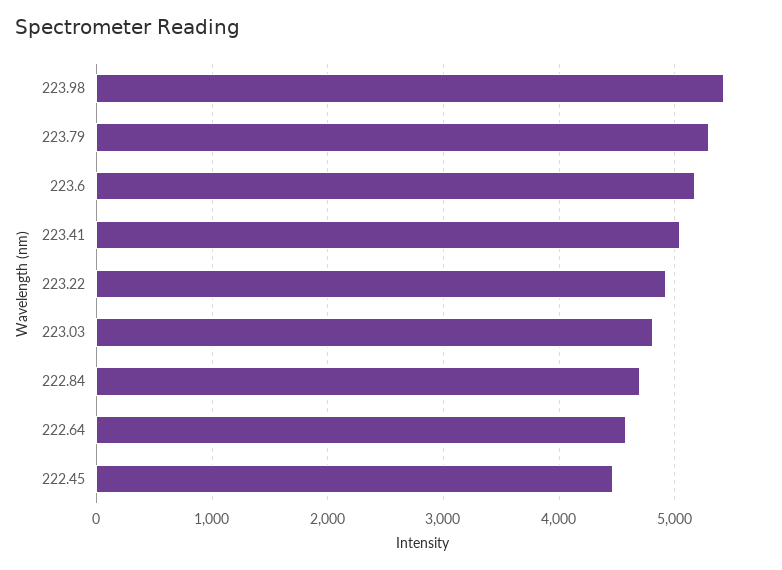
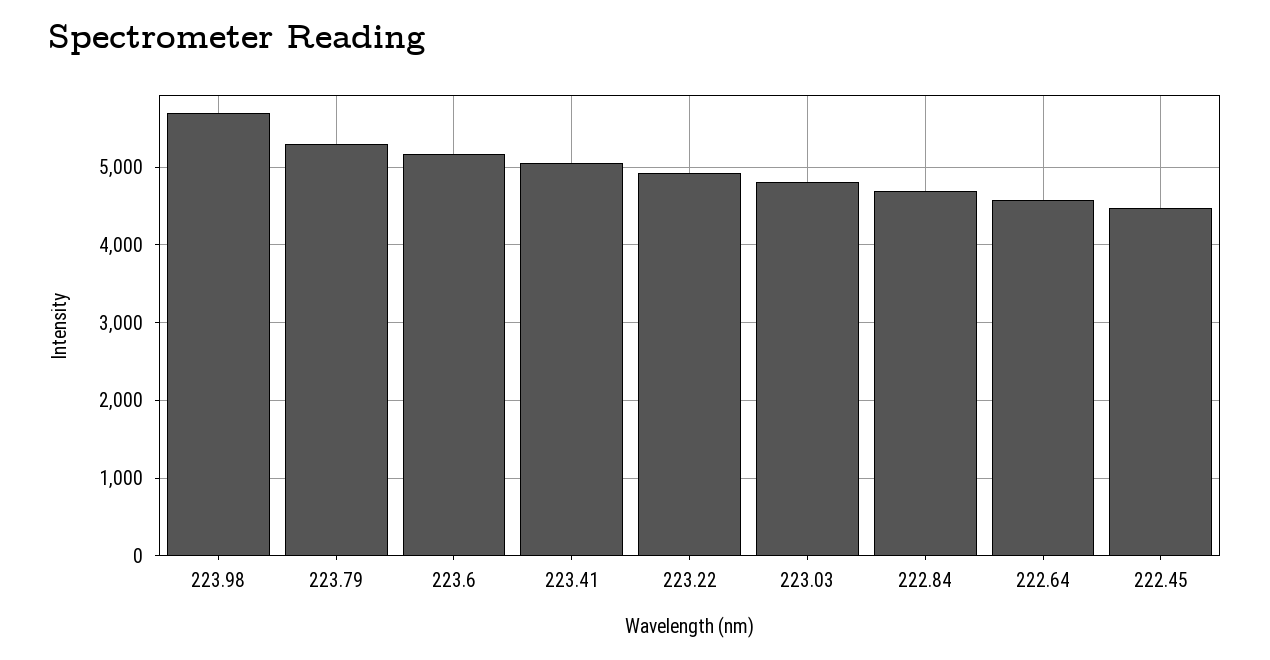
223.98: 5400 -> 5700

